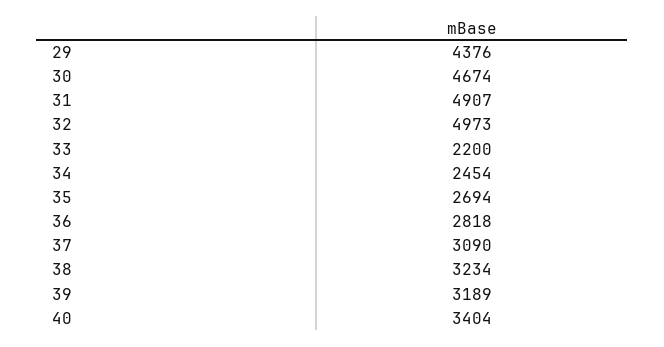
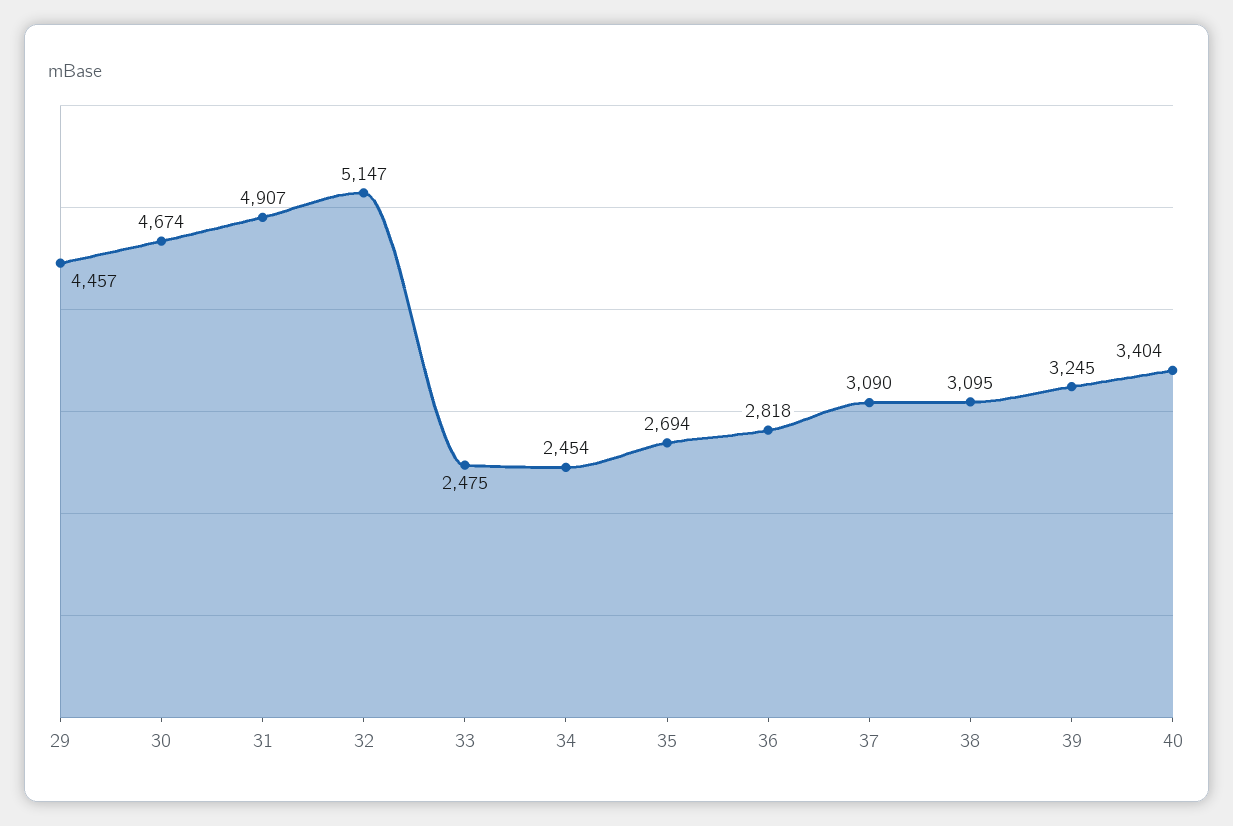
29: 4376 -> 4457
32: 4973 -> 5147
33: 2200 -> 2475
38: 3234 -> 3095
39: 3189 -> 3245

